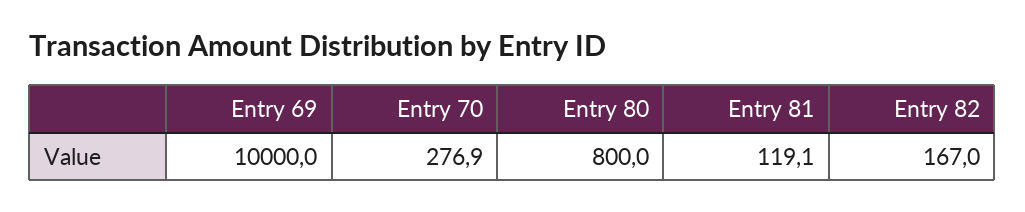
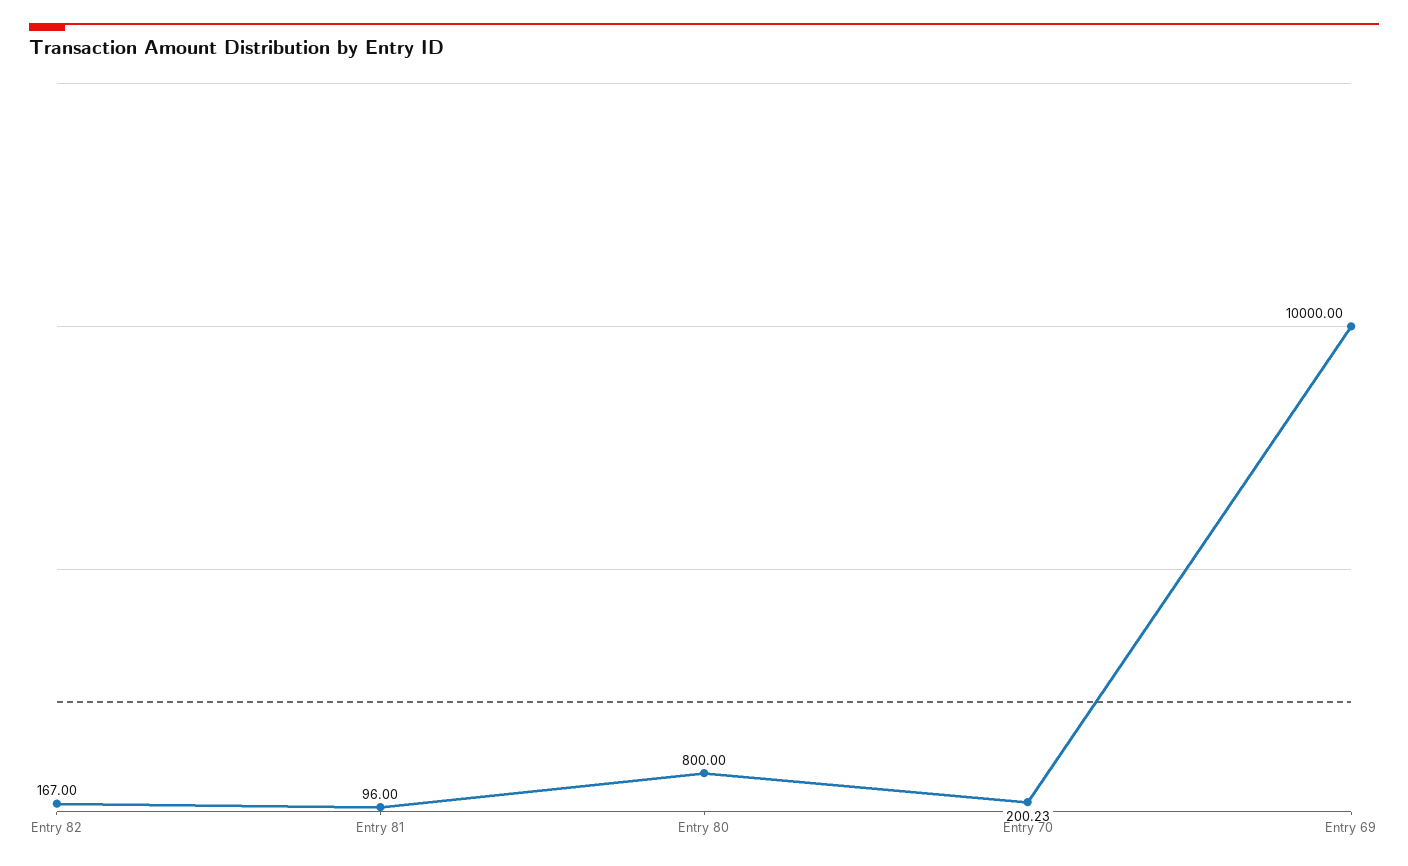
Entry 70: 276.9 -> 200.23
Entry 81: 119.1 -> 96

